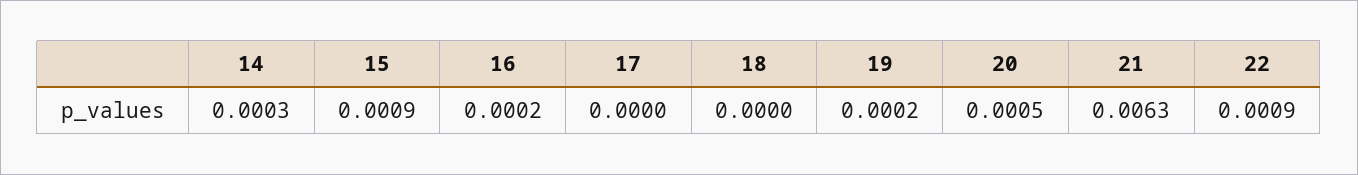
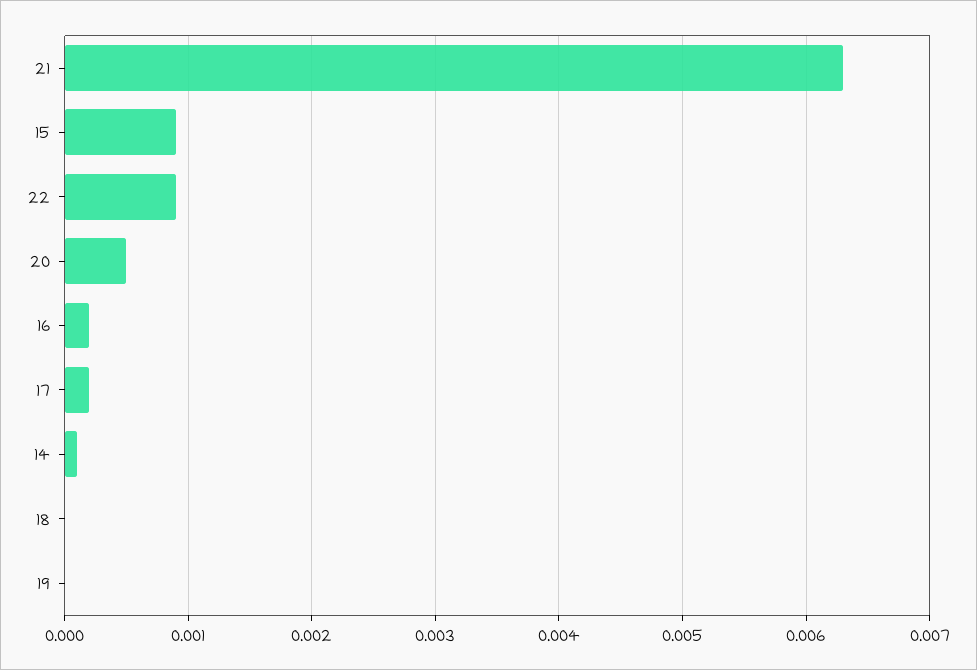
14: 0.0003 -> 0.0001
17: 0 -> 0.0002
19: 0.0002 -> 0

